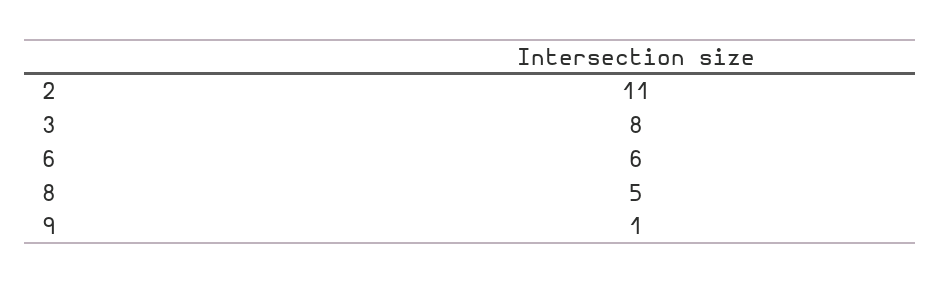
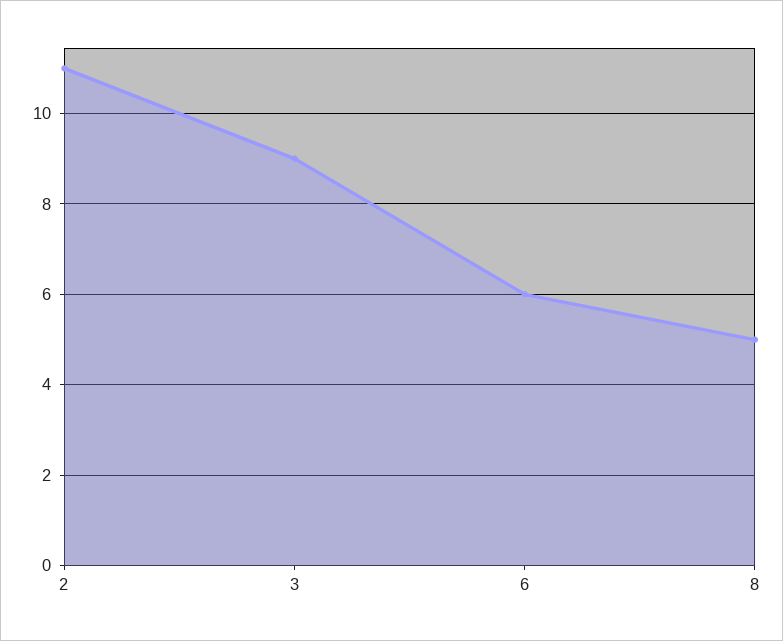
3: 8 -> 9
9: 1 -> none

